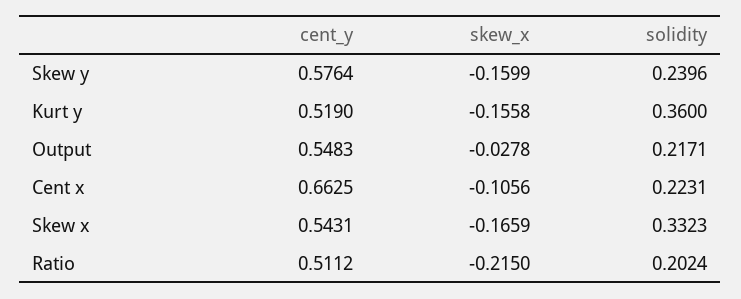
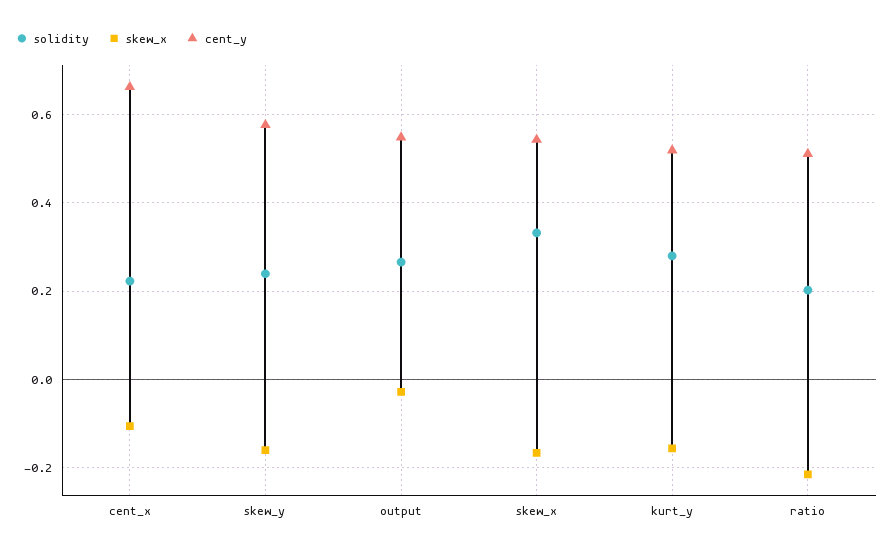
solidity, Kurt y: 0.36 -> 0.28
solidity, Output: 0.2171 -> 0.26

